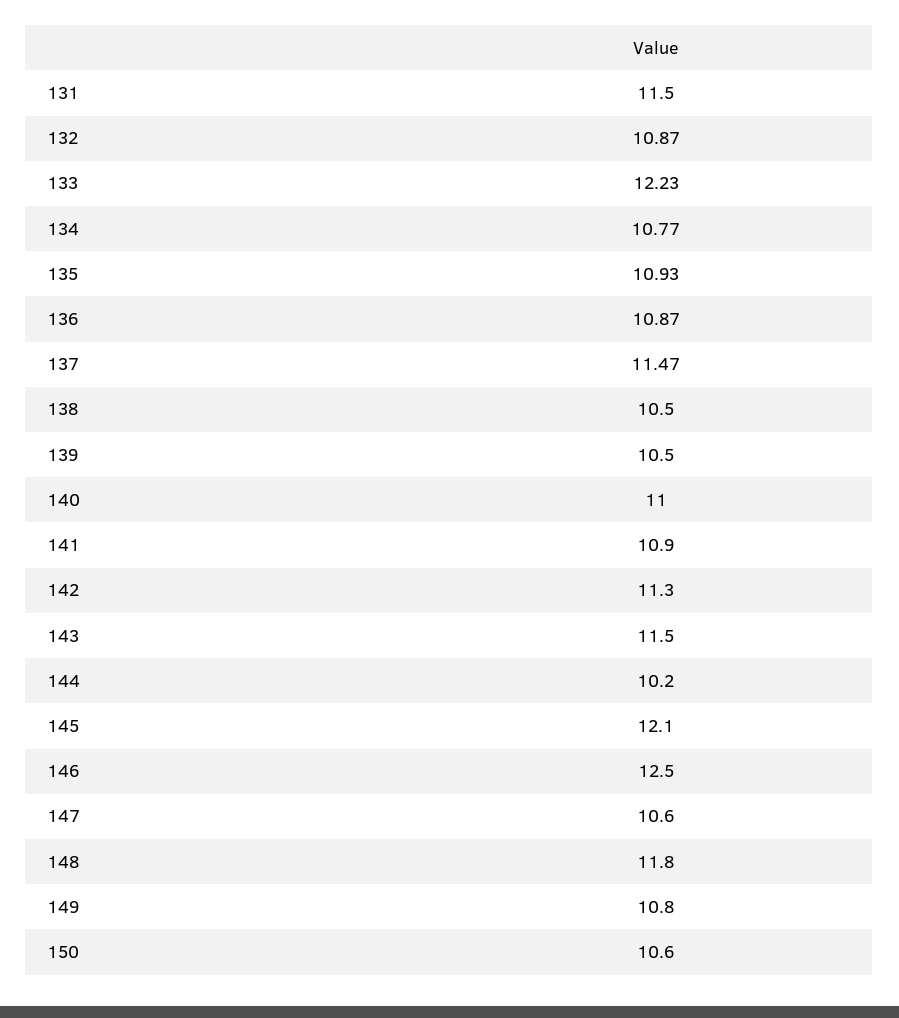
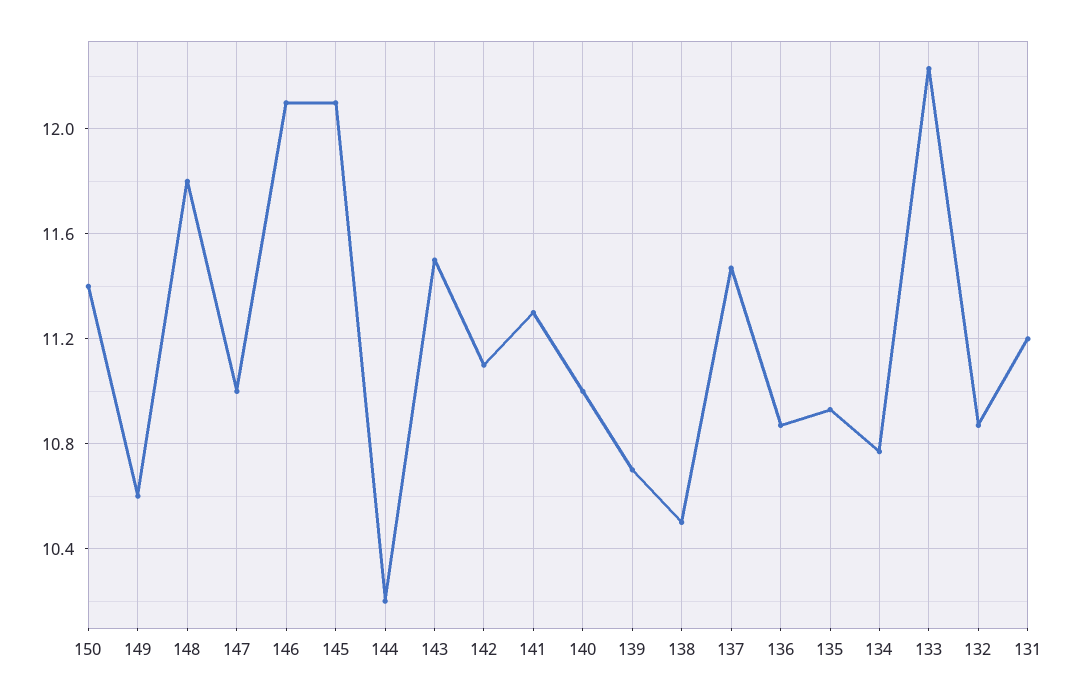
131: 11.5 -> 11.2
139: 10.5 -> 10.7
141: 10.9 -> 11.3
142: 11.3 -> 11.1
146: 12.5 -> 12.1
147: 10.6 -> 11
149: 10.8 -> 10.6
150: 10.6 -> 11.4

